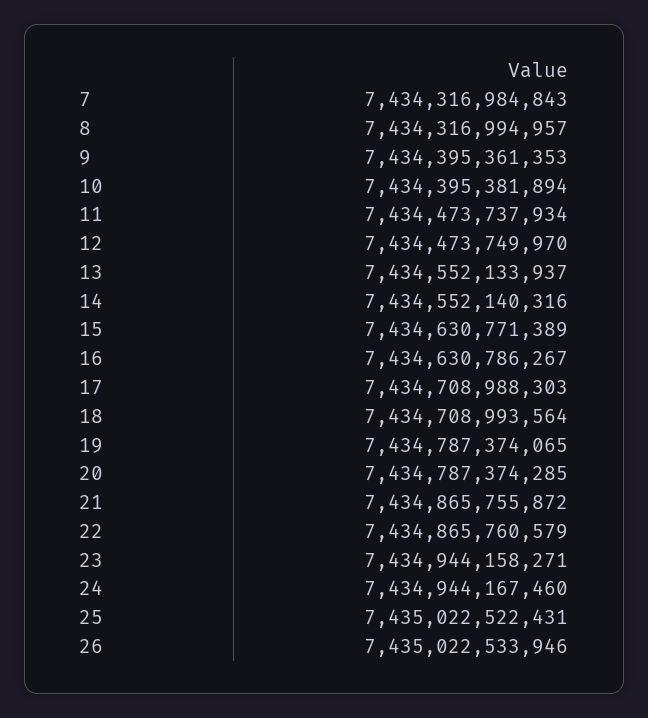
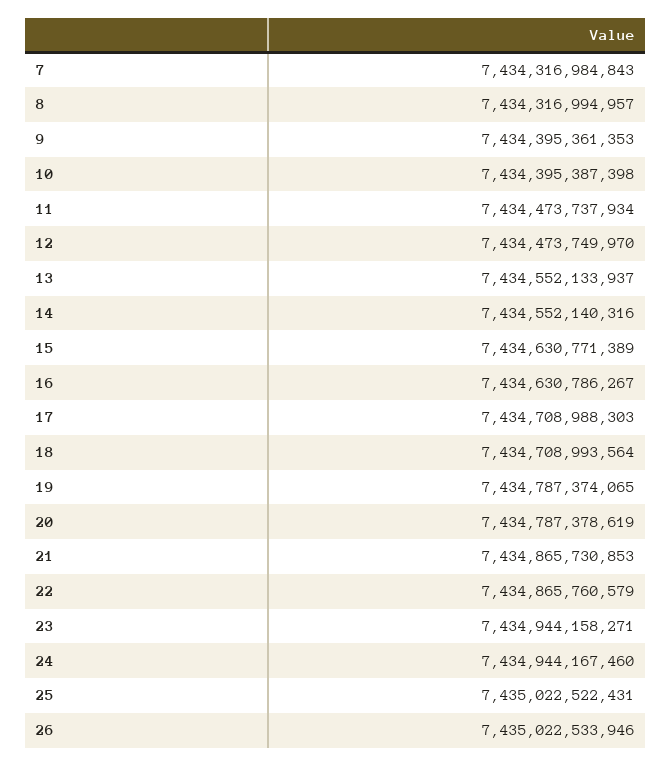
10: 7434395381894 -> 7434395387398
20: 7434787374285 -> 7434787378619
21: 7434865755872 -> 7434865730853

